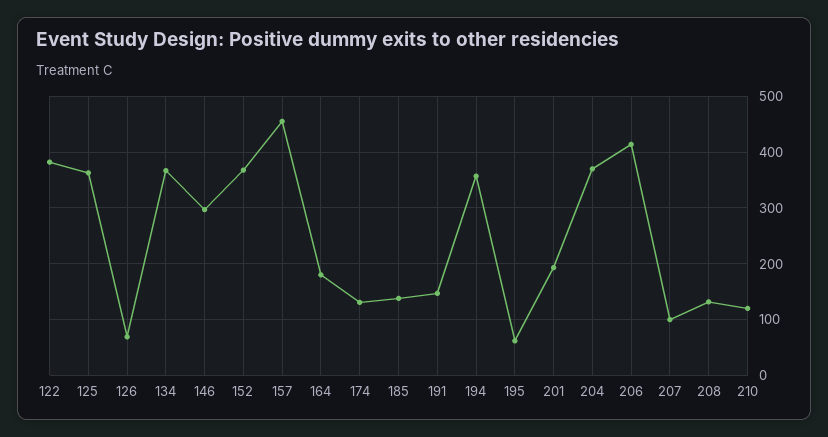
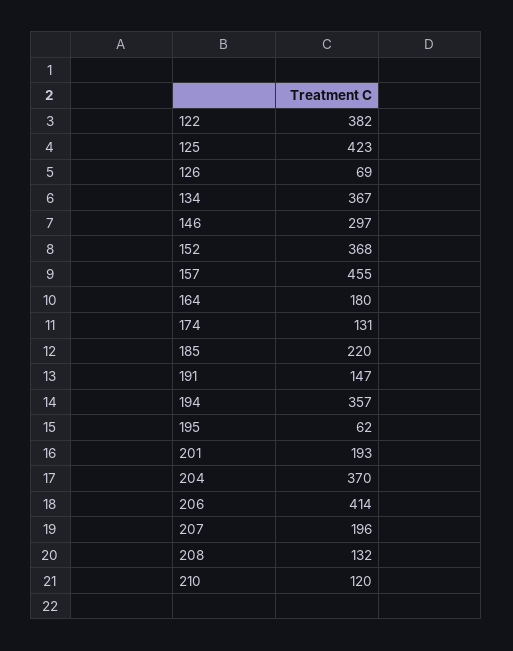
125: 360 -> 423
185: 140 -> 220
207: 100 -> 196

